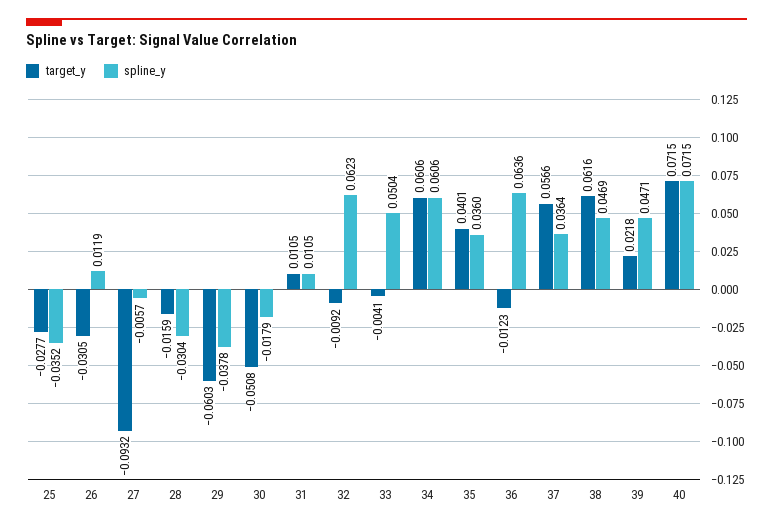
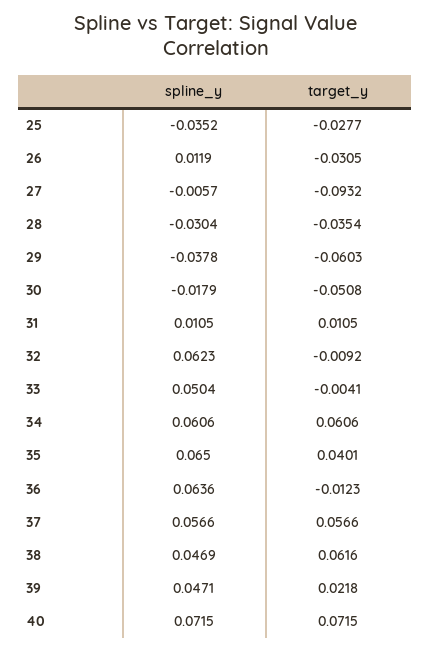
target_y, 28: -0.0159 -> -0.0354
spline_y, 35: 0.036 -> 0.065
spline_y, 37: 0.0364 -> 0.0566

